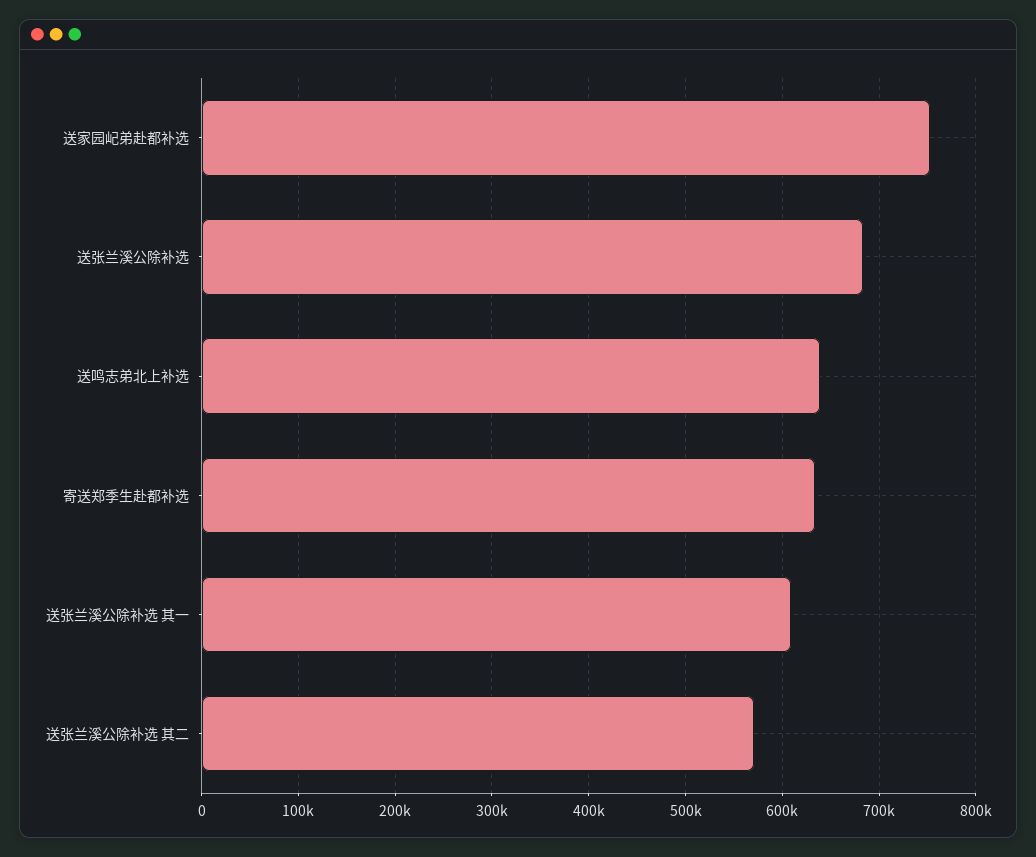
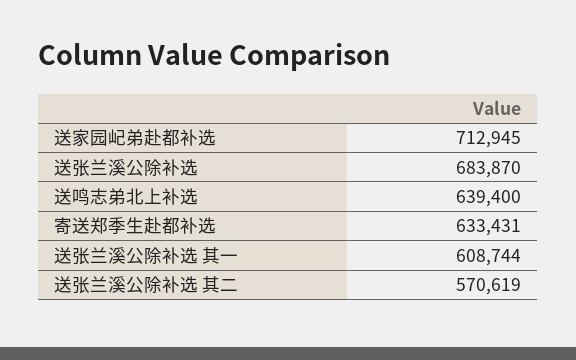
送家园屺弟赴都补选: 750000 -> 712945

